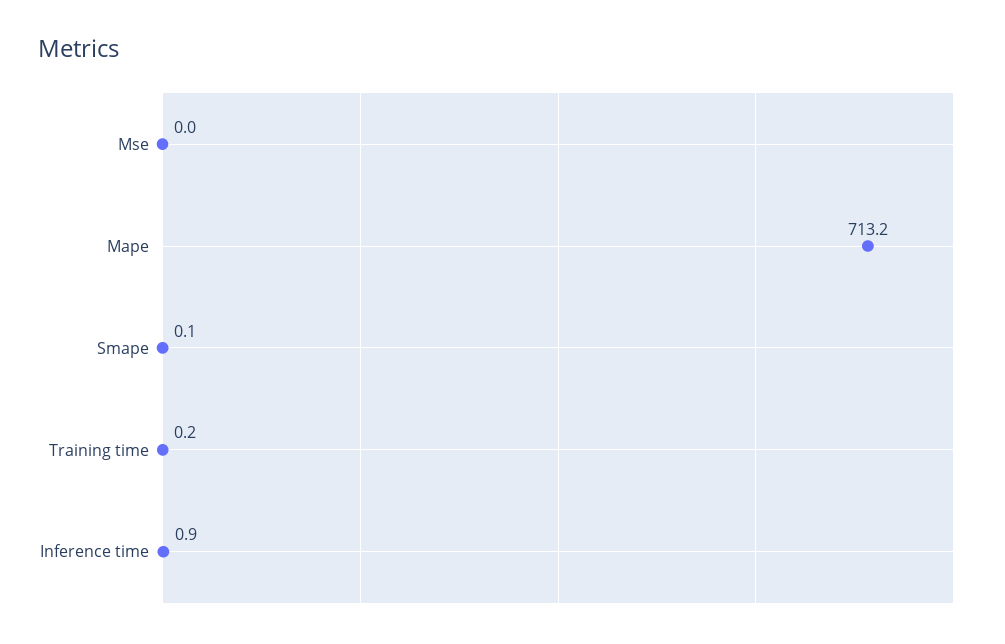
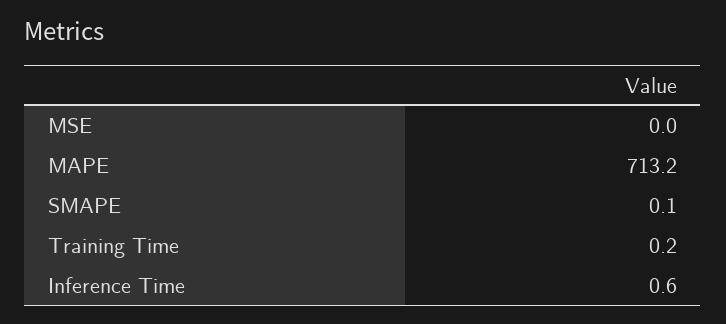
Inference time: 0.9 -> 0.6

